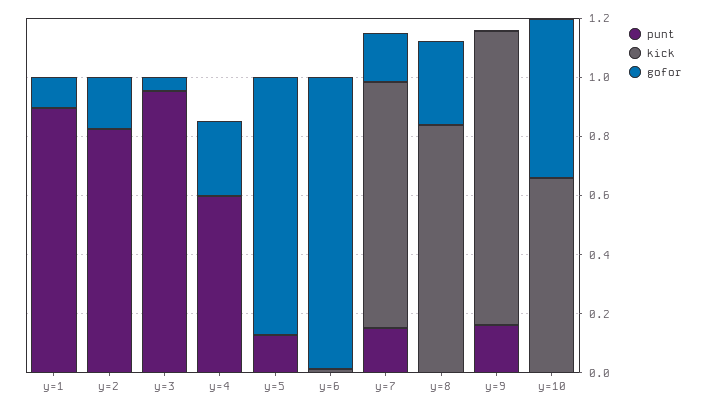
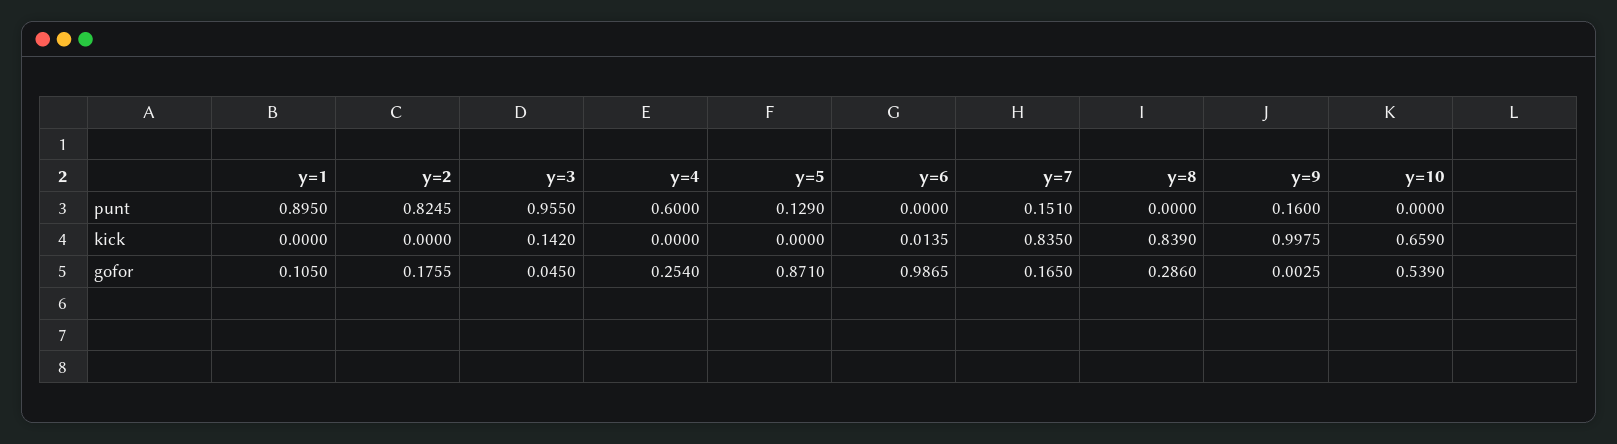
kick, y=3: 0 -> 0.142

